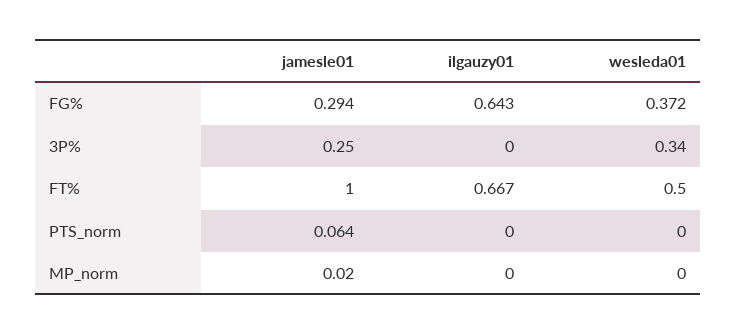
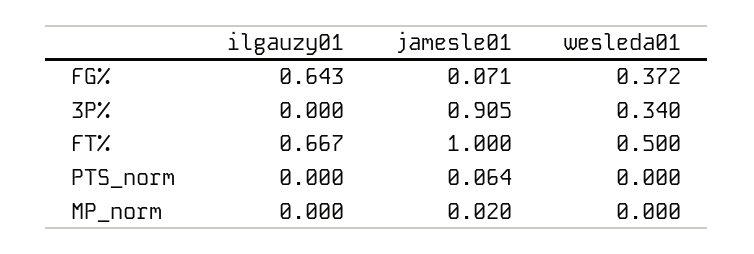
jamesle01, FG%: 0.294 -> 0.071
jamesle01, 3P%: 0.25 -> 0.905

